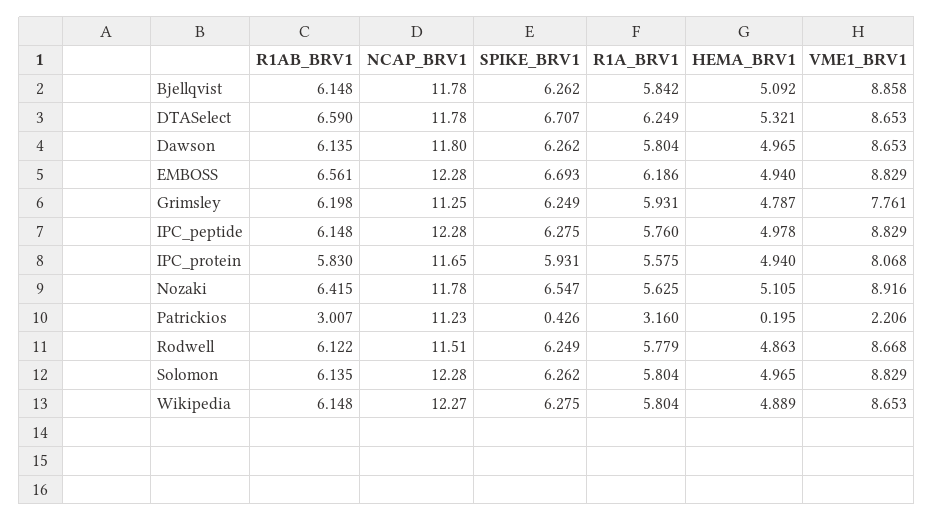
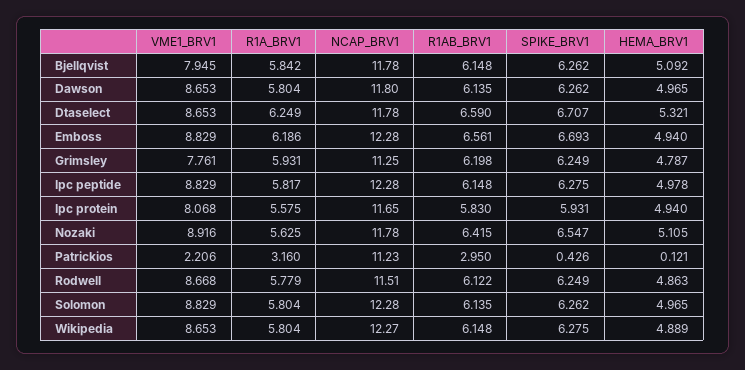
VME1_BRV1, Bjellqvist: 8.858 -> 7.945
R1A_BRV1, IPC_peptide: 5.76 -> 5.817
R1AB_BRV1, Patrickios: 3.007 -> 2.95
HEMA_BRV1, Patrickios: 0.195 -> 0.121

